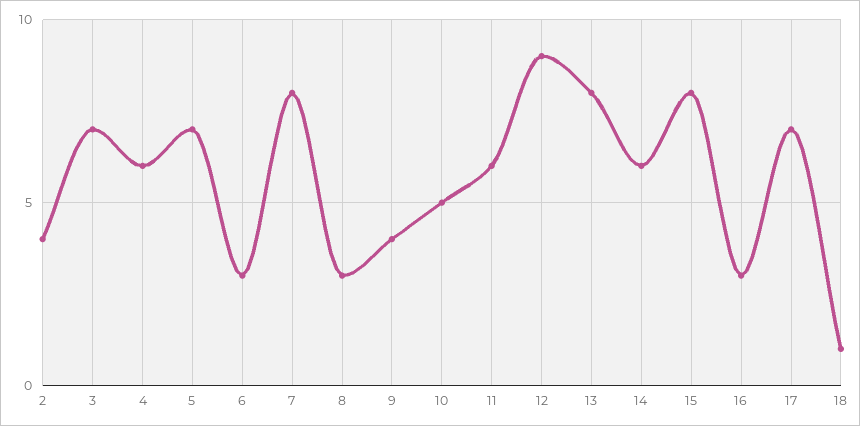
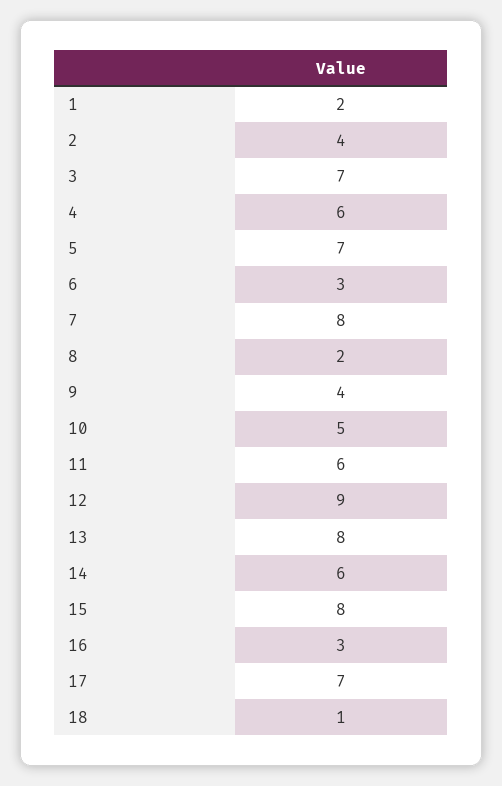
8: 3 -> 2
1: none -> 2

